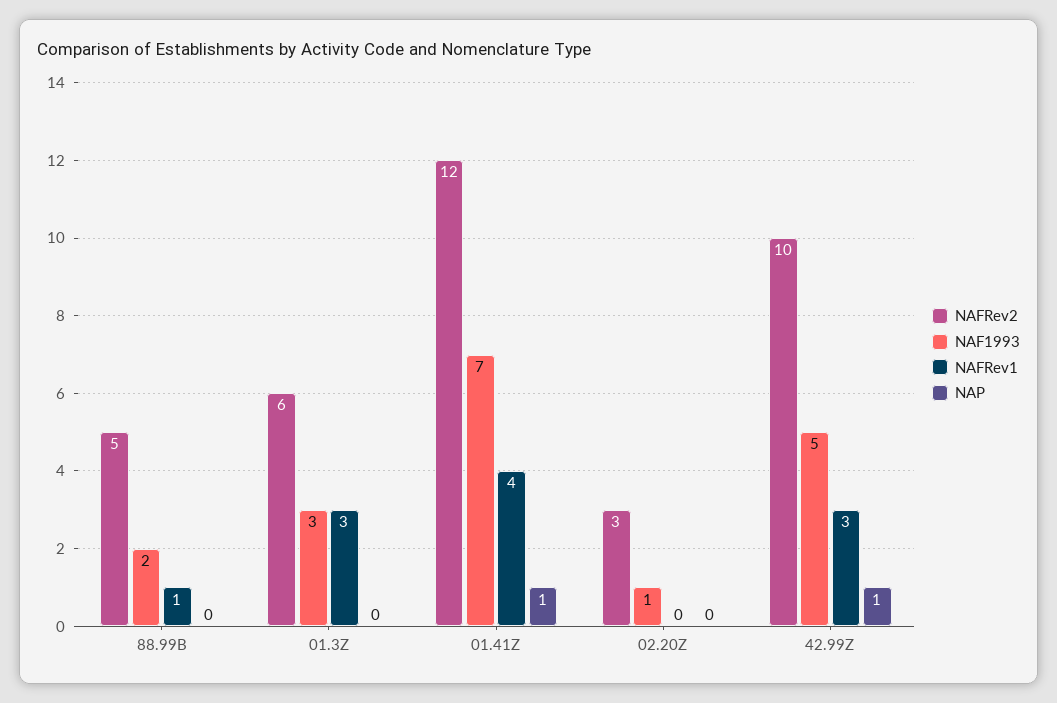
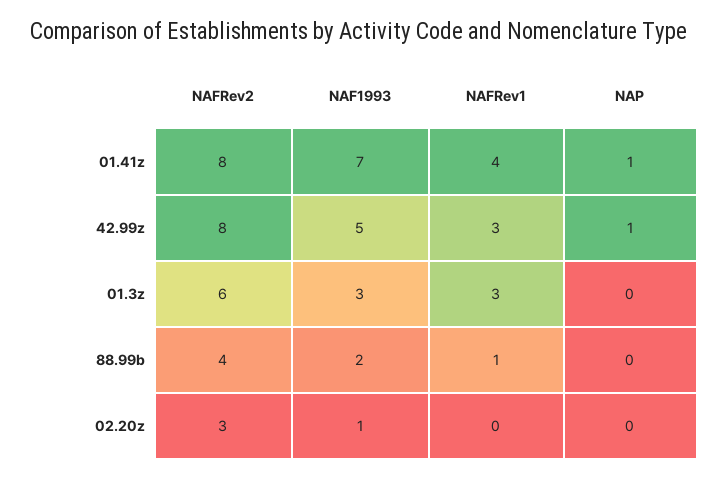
NAFRev2, 88.99B: 5 -> 4
NAFRev2, 01.41Z: 12 -> 8
NAFRev2, 42.99Z: 10 -> 8

